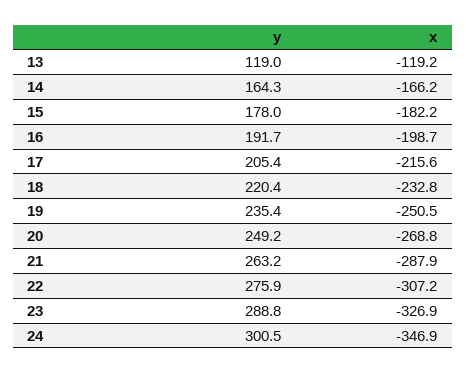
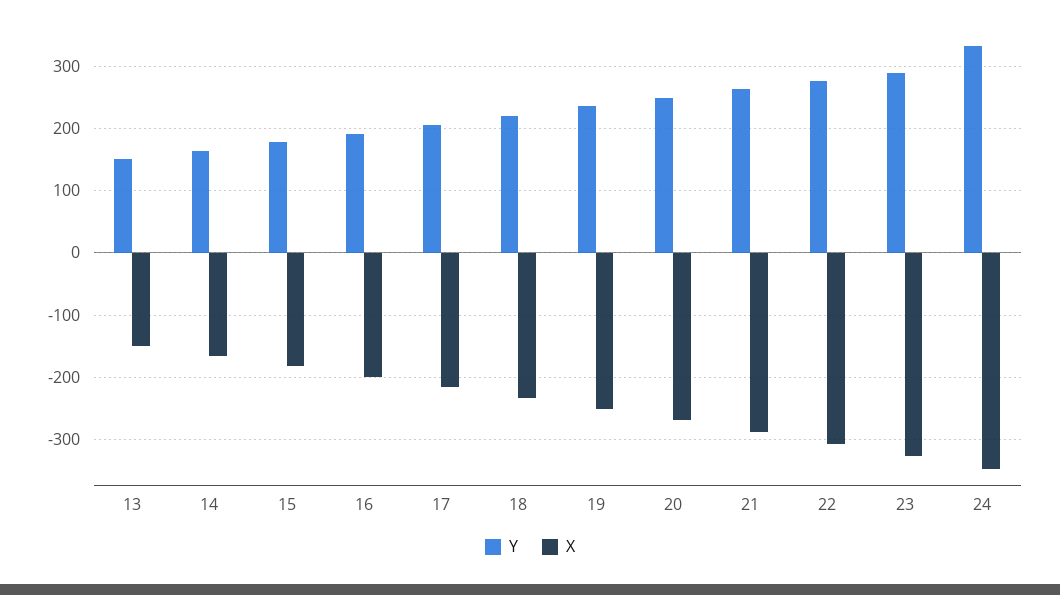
y, 13: 119 -> 150
x, 13: -119.2 -> -150
y, 24: 300.5 -> 330

